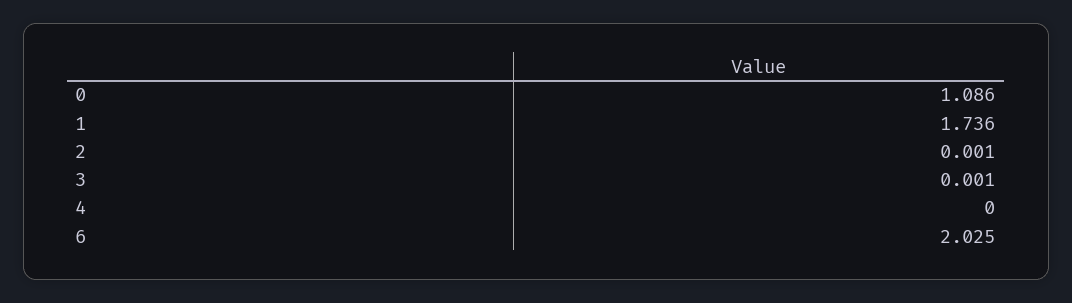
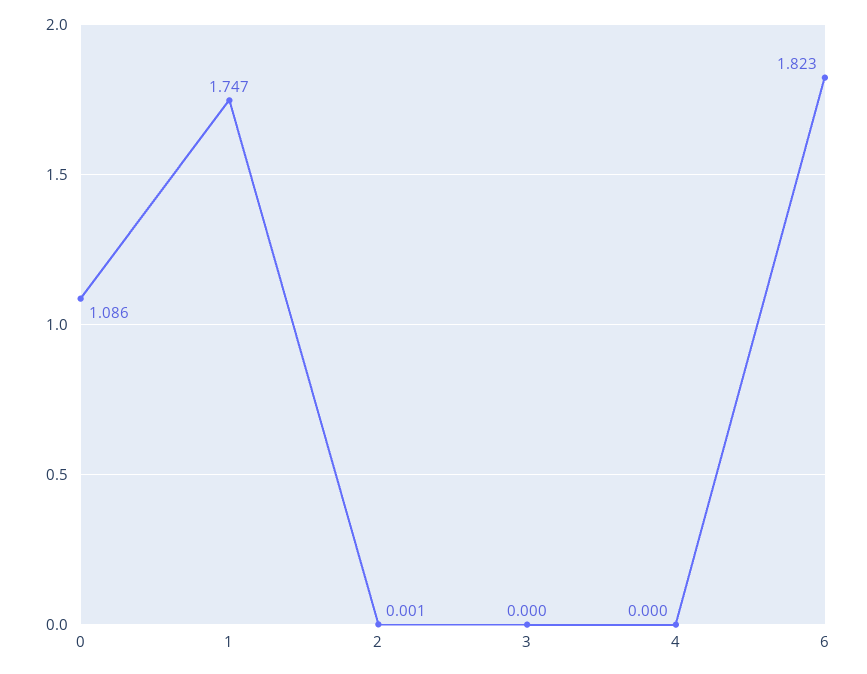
1: 1.736 -> 1.747
3: 0.001 -> 0
6: 2.025 -> 1.823

